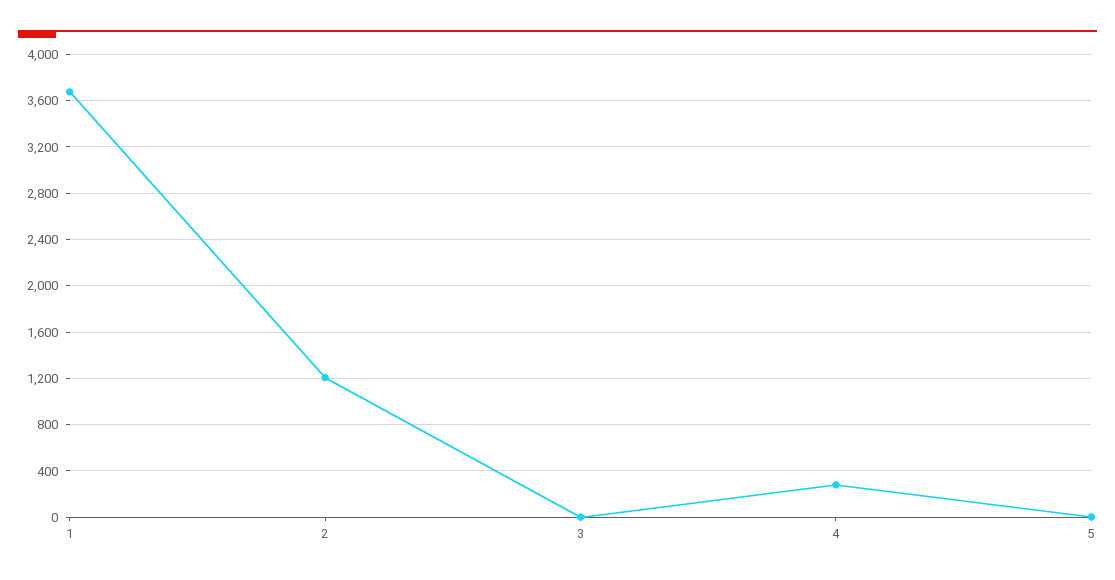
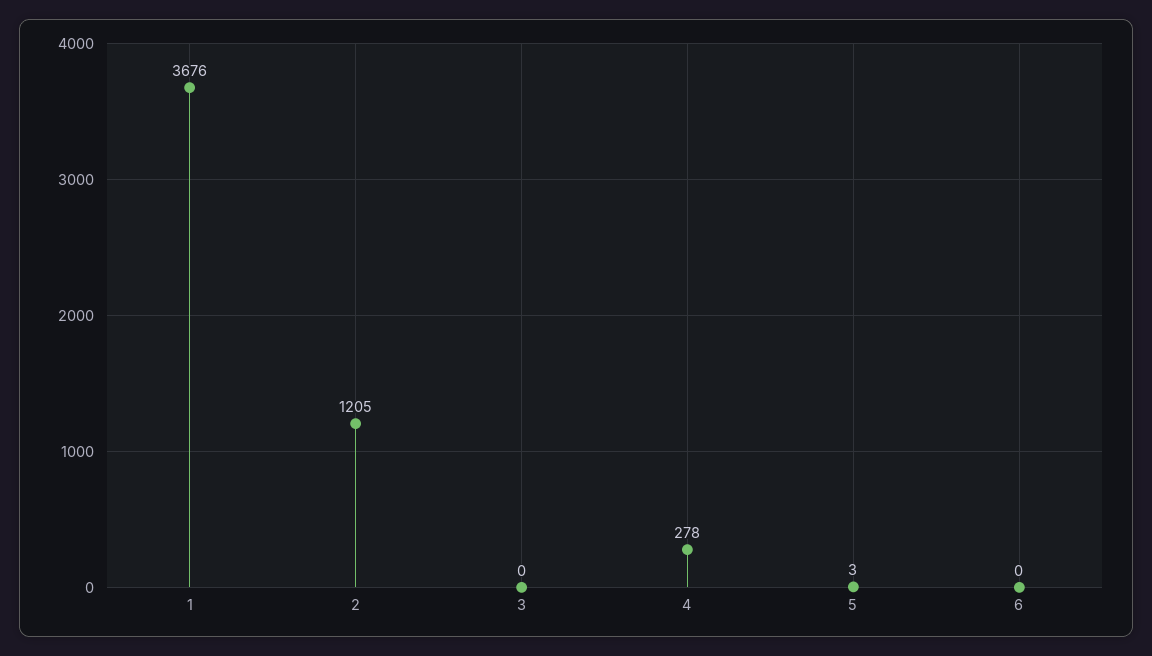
6: none -> 0

